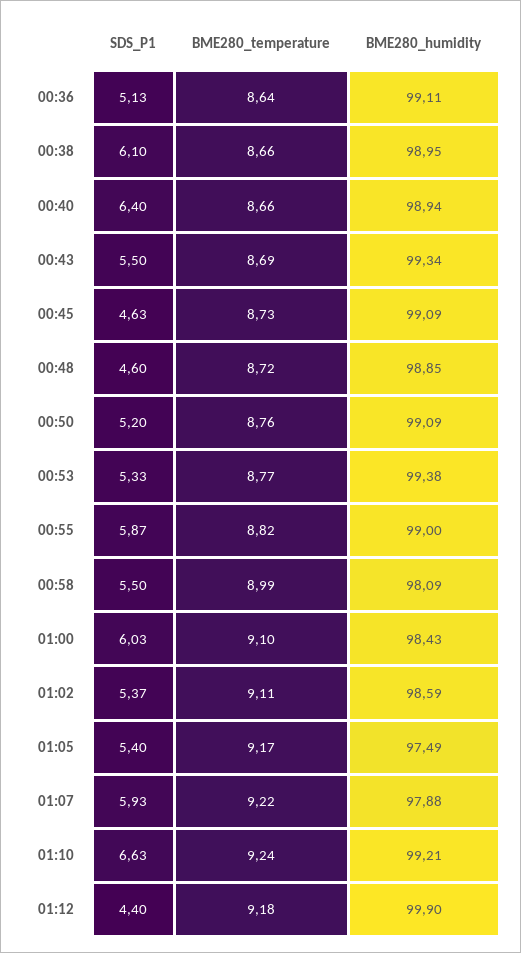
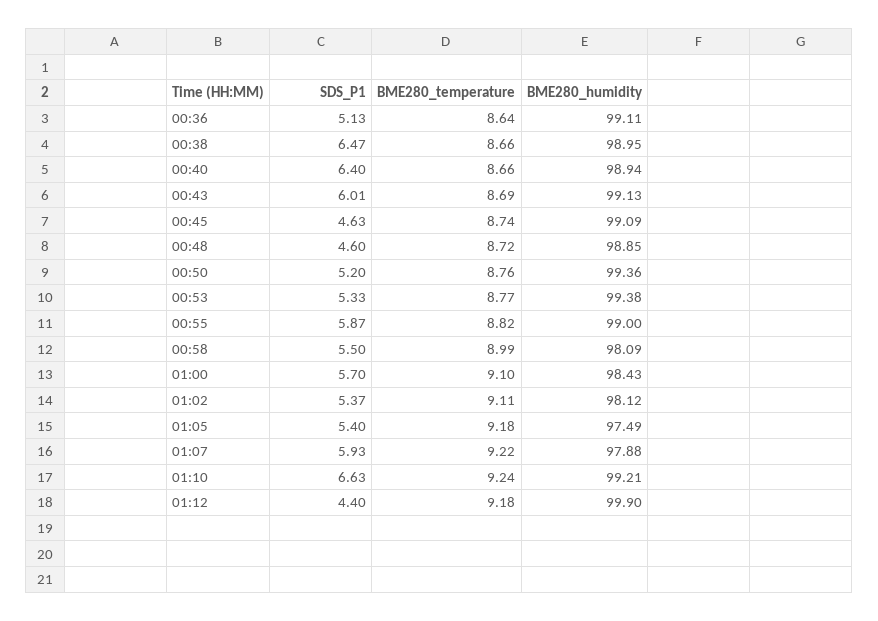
SDS_P1, 00:38: 6.1 -> 6.47
SDS_P1, 00:43: 5.5 -> 6.01
BME280_humidity, 00:43: 99.34 -> 99.13
BME280_temperature, 00:45: 8.73 -> 8.74
BME280_humidity, 00:50: 99.09 -> 99.36
SDS_P1, 01:00: 6.03 -> 5.7
BME280_humidity, 01:02: 98.59 -> 98.12
BME280_temperature, 01:05: 9.17 -> 9.18

